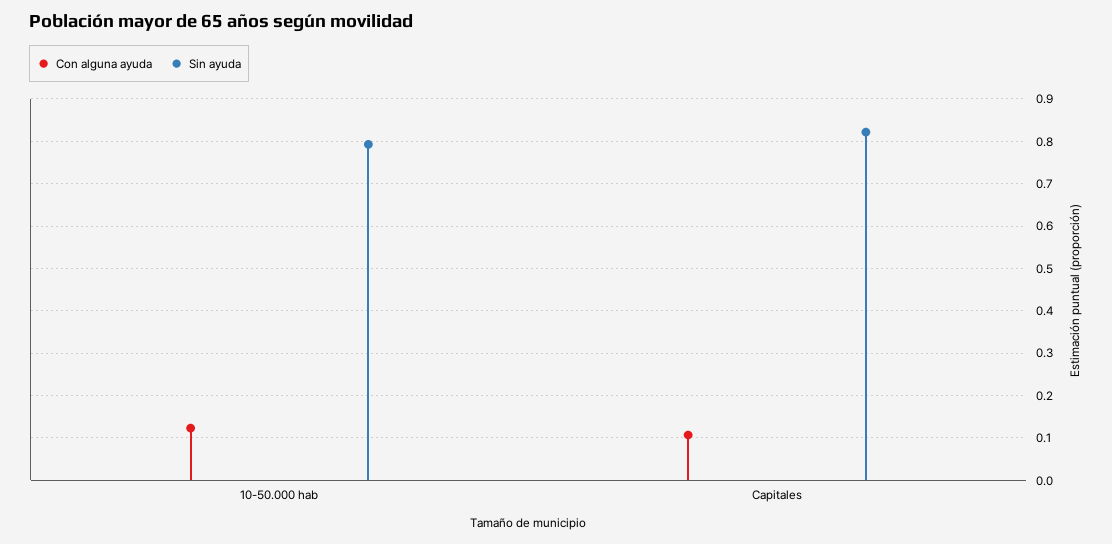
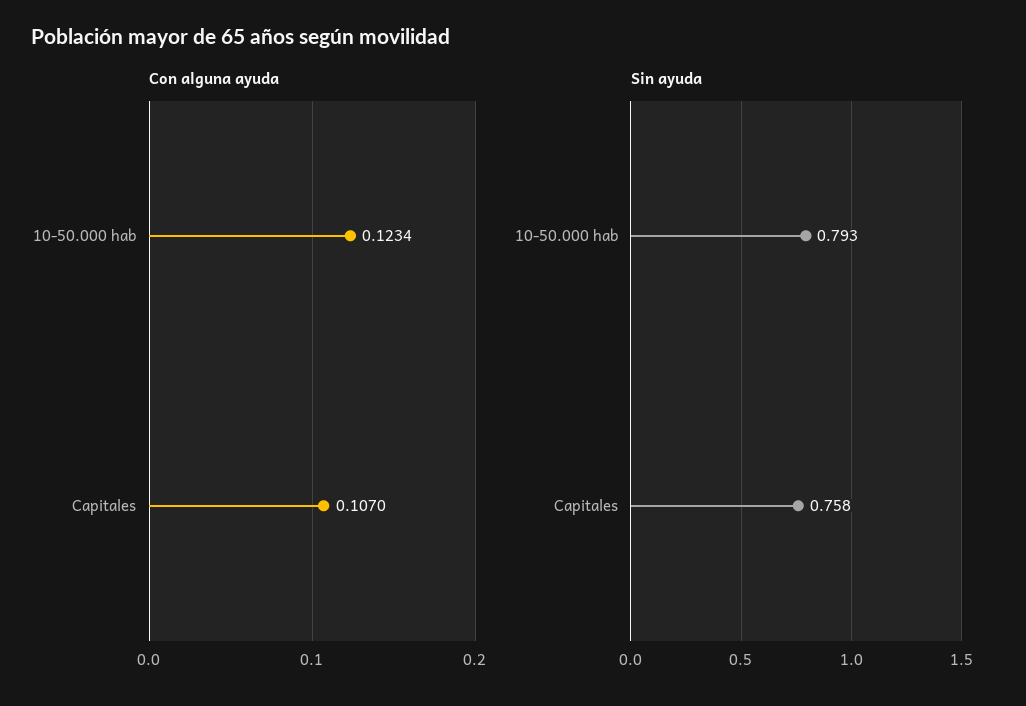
Sin ayuda, Capitales: 0.82 -> 0.758

